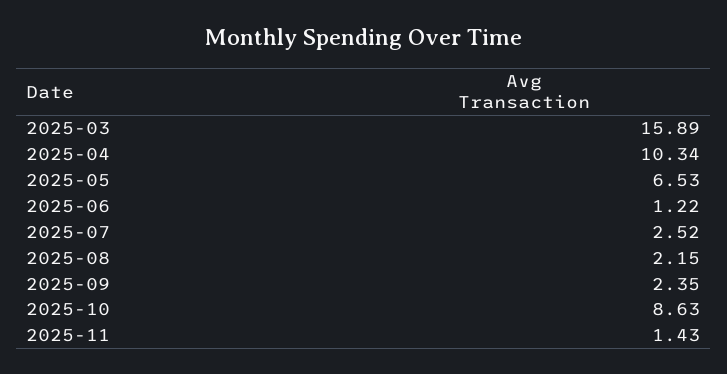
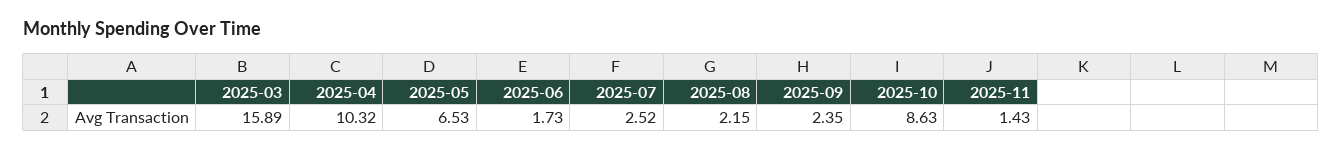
2025-04: 10.34 -> 10.32
2025-06: 1.22 -> 1.73

